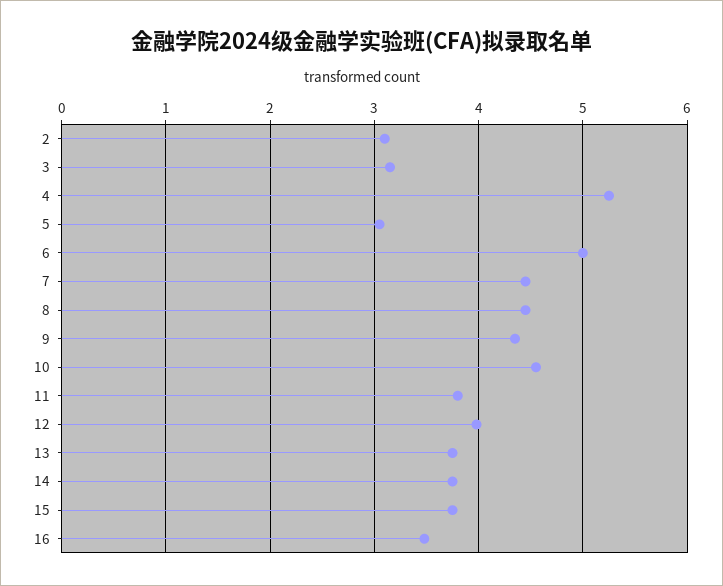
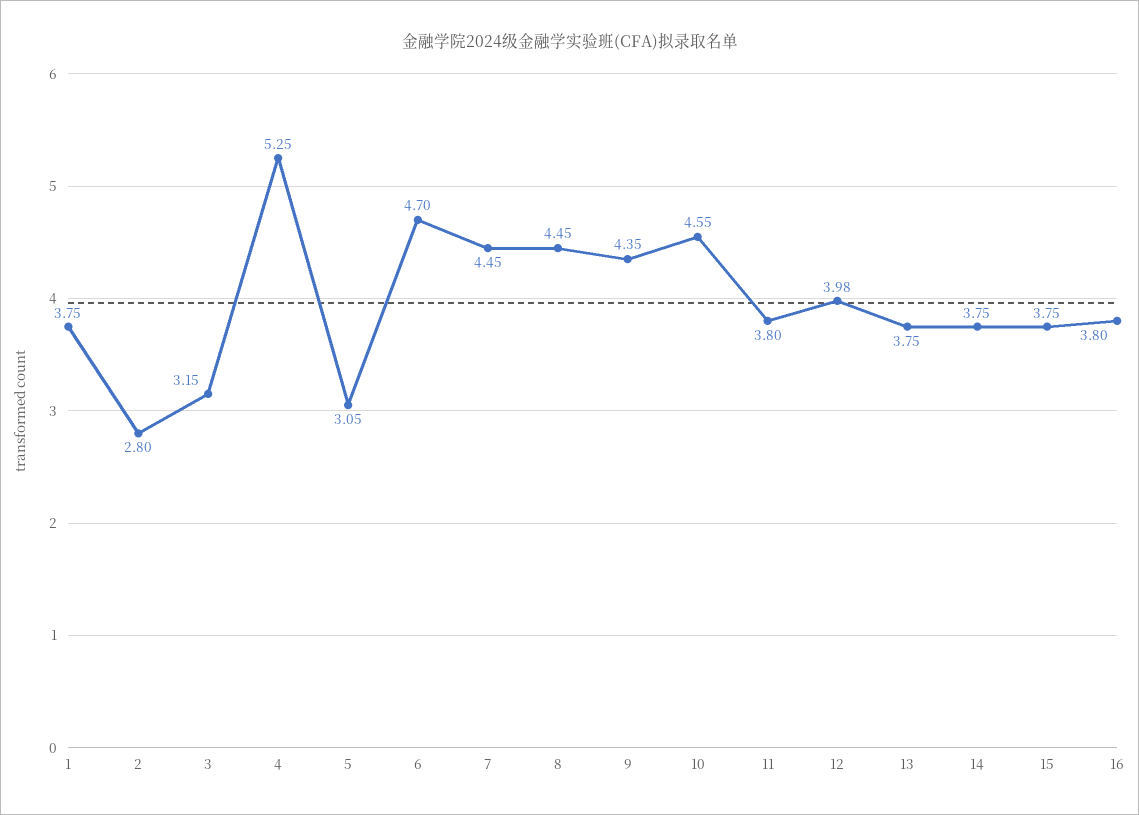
2: 3.1 -> 2.8
6: 5 -> 4.7
16: 3.5 -> 3.8
1: none -> 3.75

